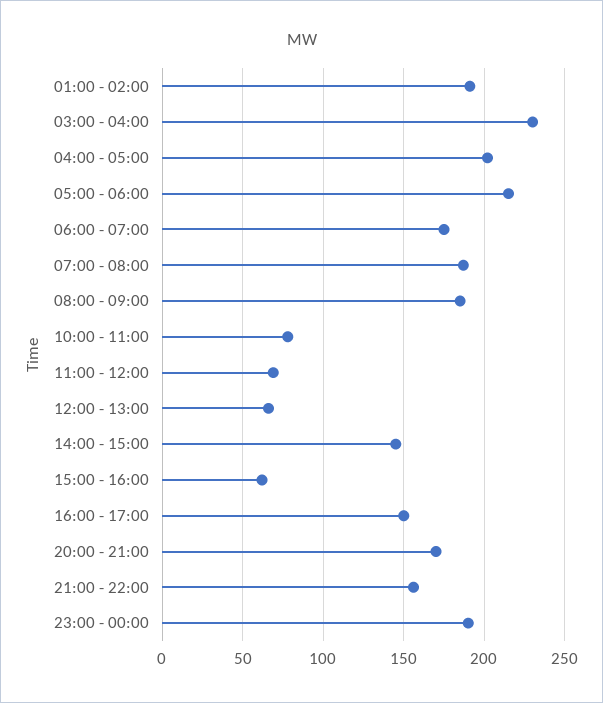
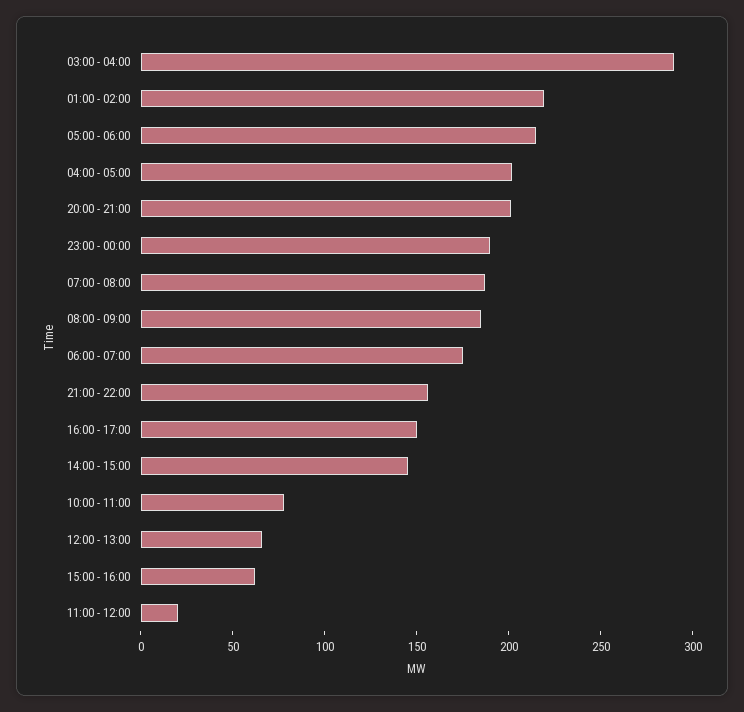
01:00 - 02:00: 190 -> 220
03:00 - 04:00: 230 -> 290
11:00 - 12:00: 70 -> 20
20:00 - 21:00: 170 -> 200

